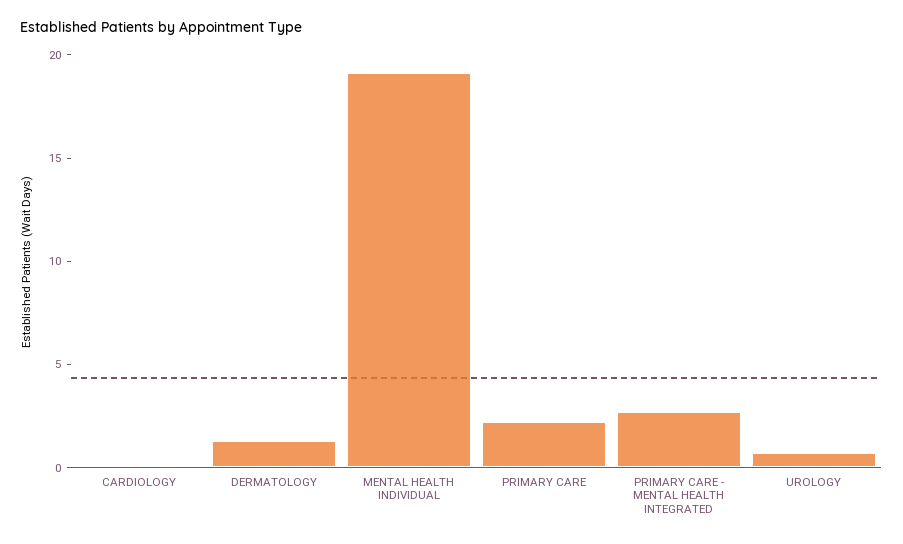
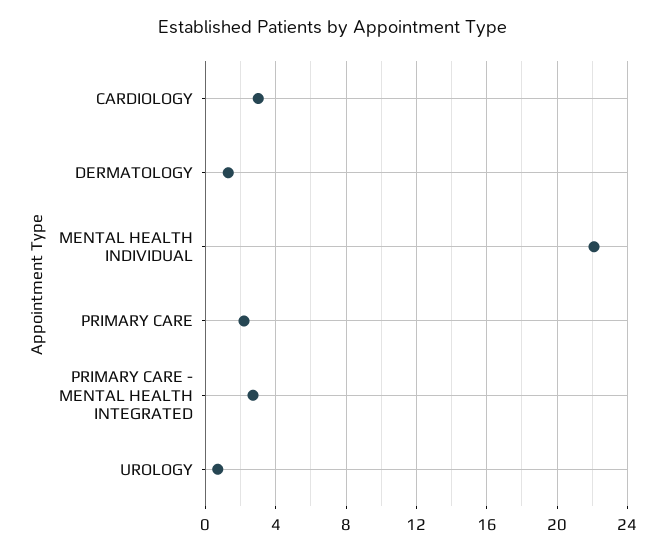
CARDIOLOGY: 0 -> 3
MENTAL HEALTH INDIVIDUAL: 19 -> 22

